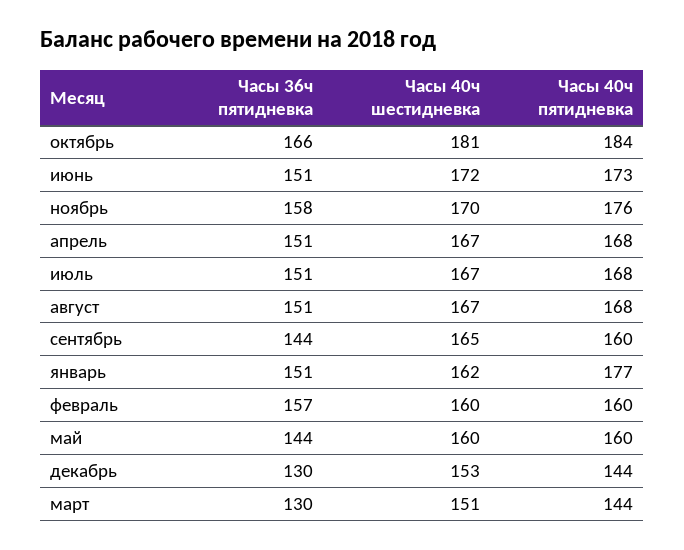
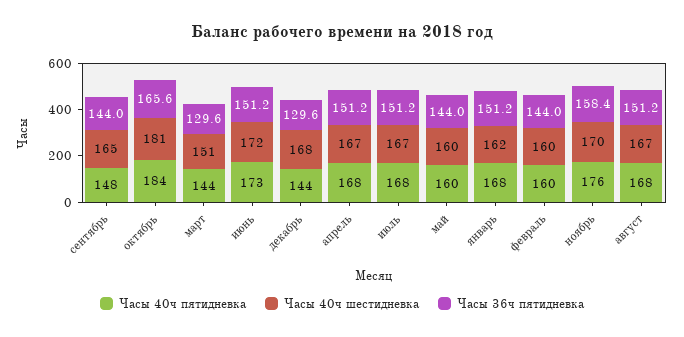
Часы 40ч пятидневка, сентябрь: 160 -> 148
Часы 40ч пятидневка, январь: 177 -> 168
Часы 36ч пятидневка, февраль: 157 -> 144
Часы 40ч шестидневка, декабрь: 153 -> 168

